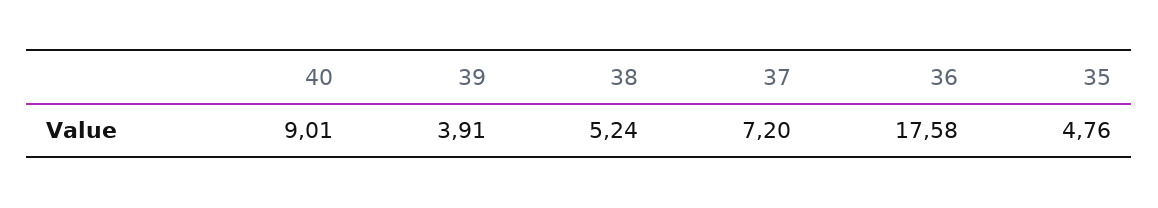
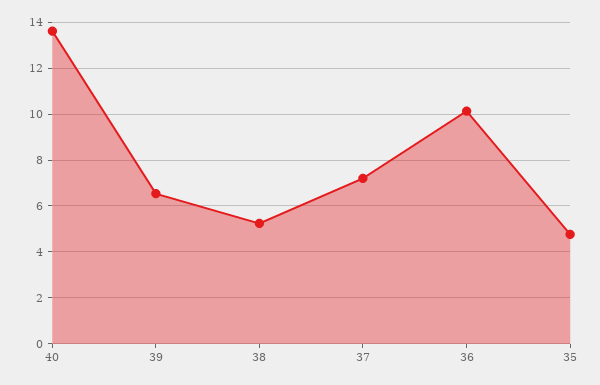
40: 9.01 -> 13.5
39: 3.91 -> 6.5
36: 17.58 -> 10

